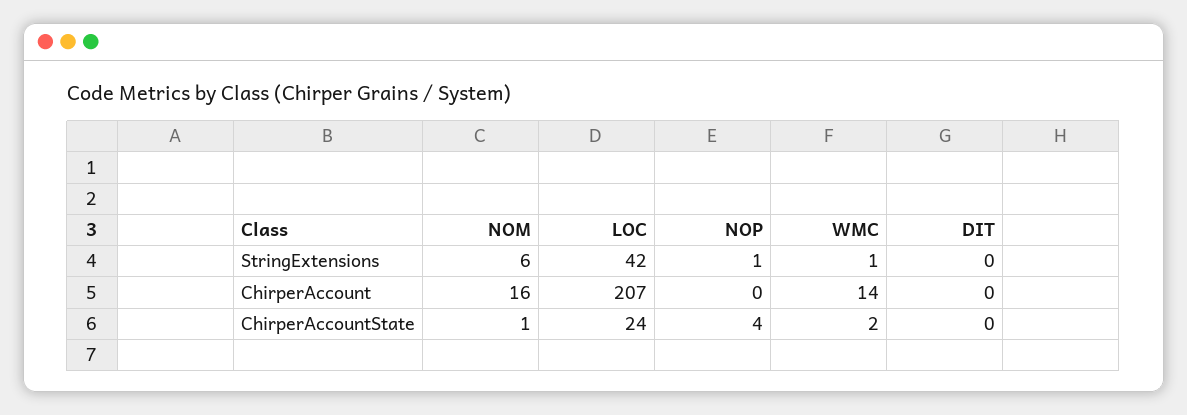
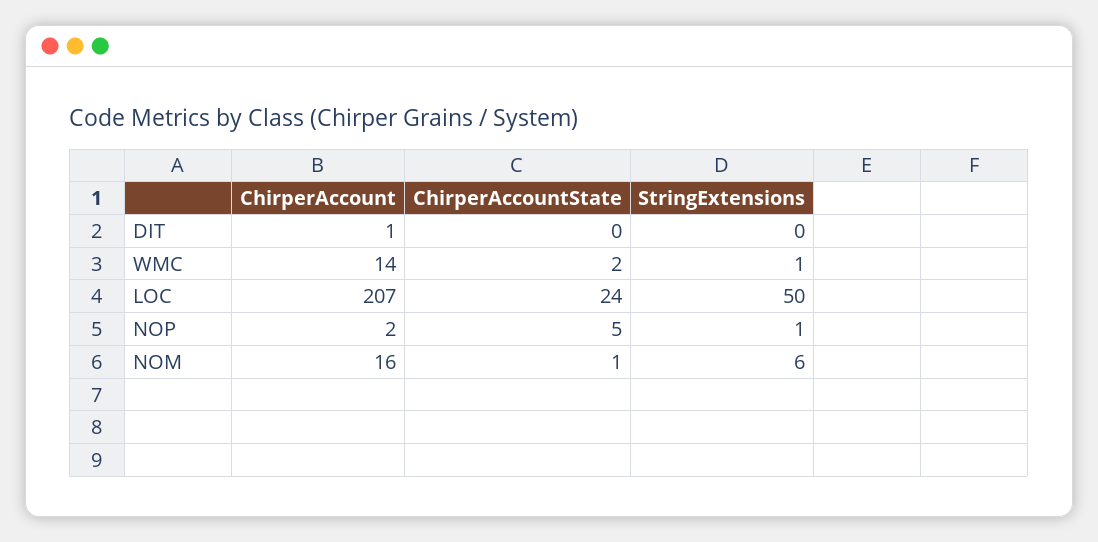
LOC, StringExtensions: 42 -> 50
NOP, ChirperAccount: 0 -> 2
DIT, ChirperAccount: 0 -> 1
NOP, ChirperAccountState: 4 -> 5

